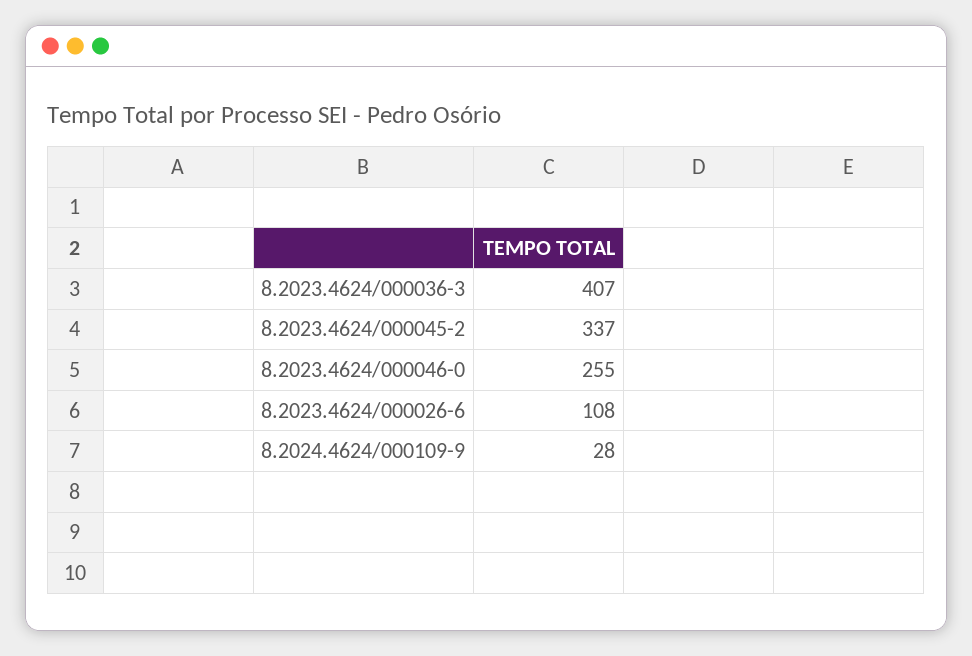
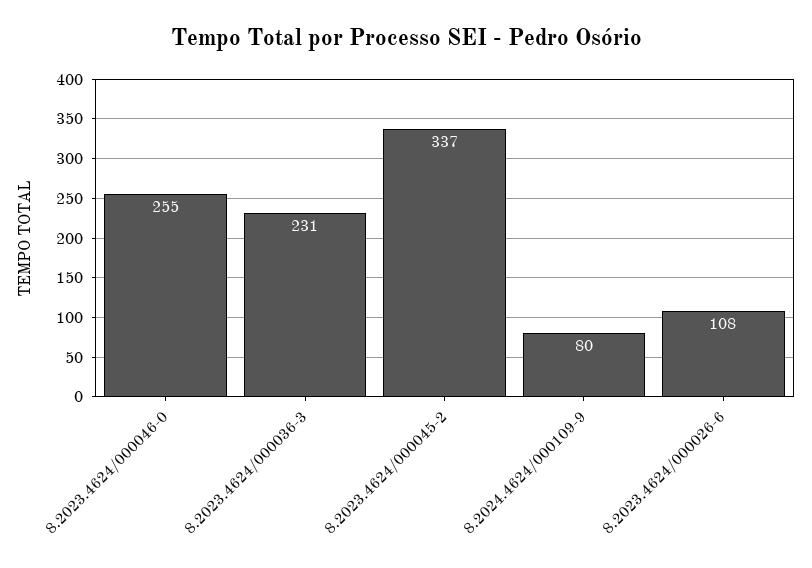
8.2023.4624/000036-3: 407 -> 231
8.2024.4624/000109-9: 28 -> 80

